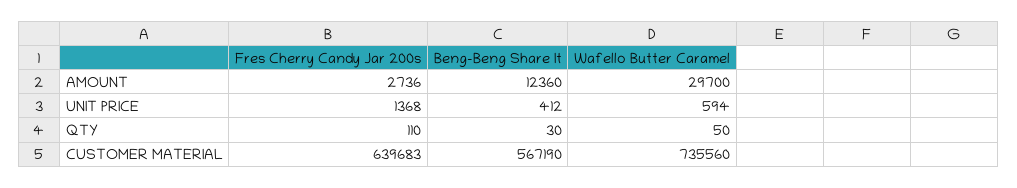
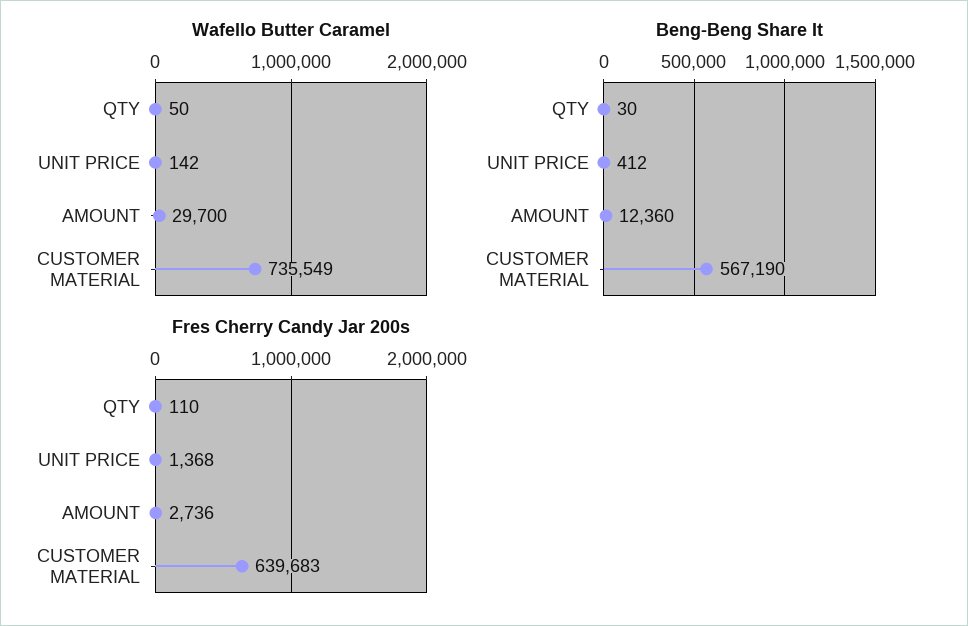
Wafello Butter Caramel, UNIT PRICE: 594 -> 142
Wafello Butter Caramel, CUSTOMER MATERIAL: 735560 -> 735549

